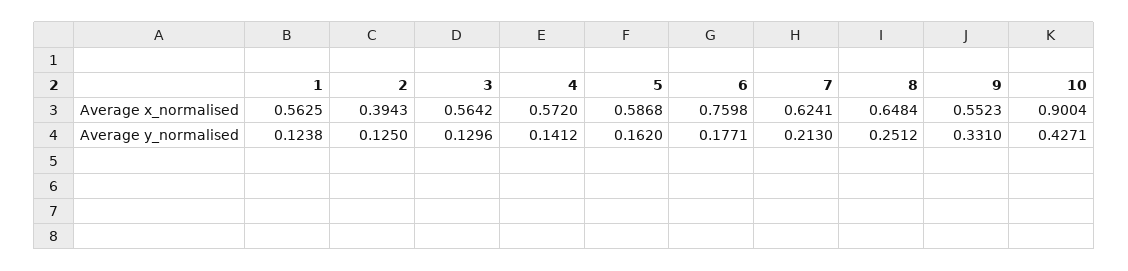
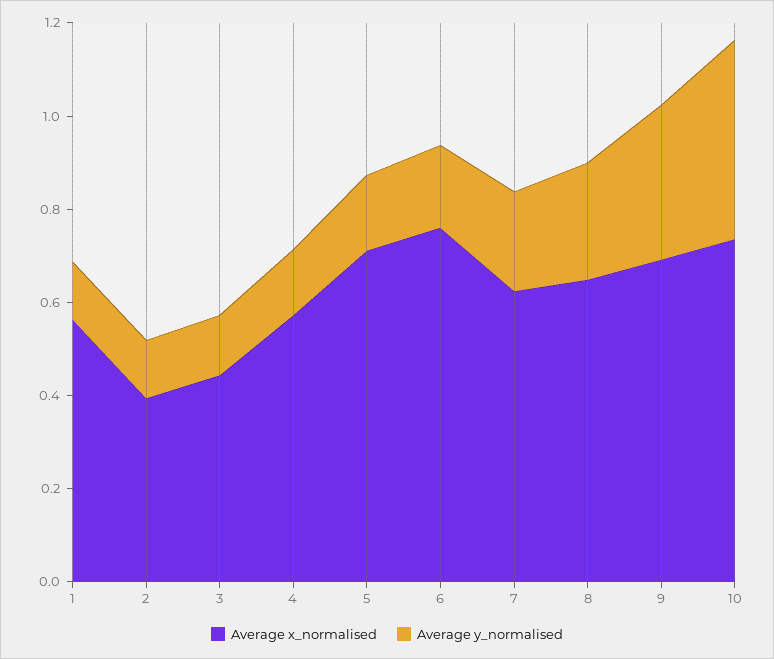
Average x_normalised, 3: 0.5642 -> 0.45
Average x_normalised, 5: 0.5868 -> 0.7
Average x_normalised, 9: 0.5523 -> 0.7
Average x_normalised, 10: 0.9004 -> 0.75

